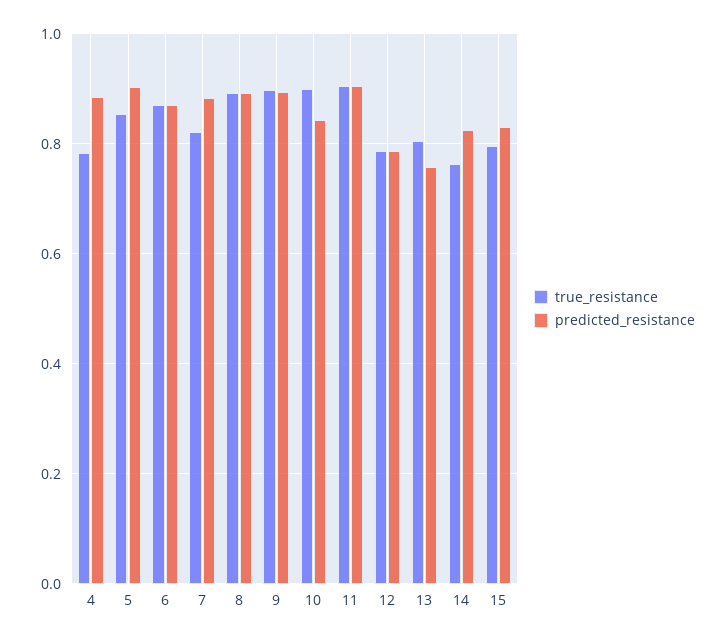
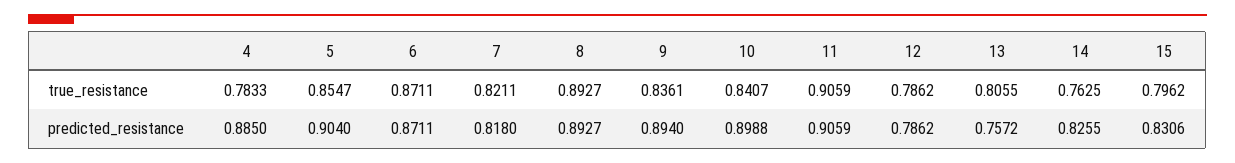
predicted_resistance, 7: 0.88 -> 0.818
true_resistance, 9: 0.9 -> 0.8361
true_resistance, 10: 0.9 -> 0.8407
predicted_resistance, 10: 0.84 -> 0.8988

